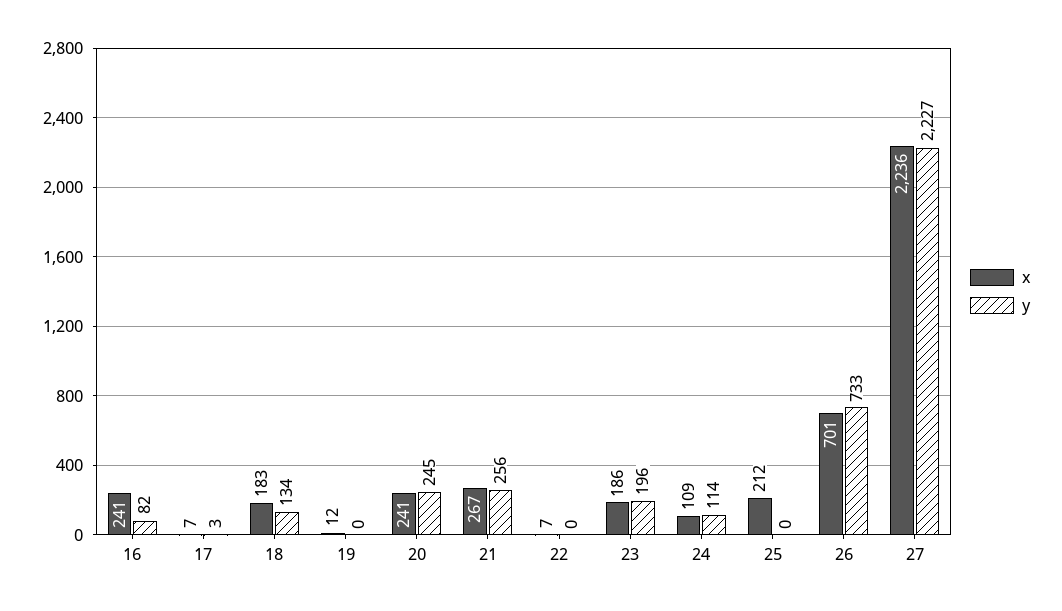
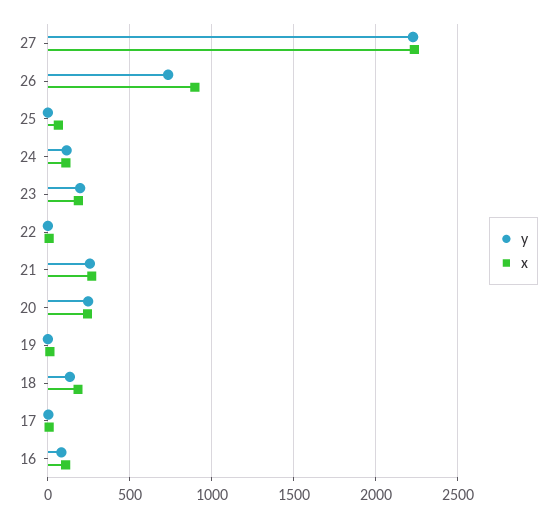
x, 16: 241 -> 100
x, 25: 212 -> 50
x, 26: 701 -> 900

